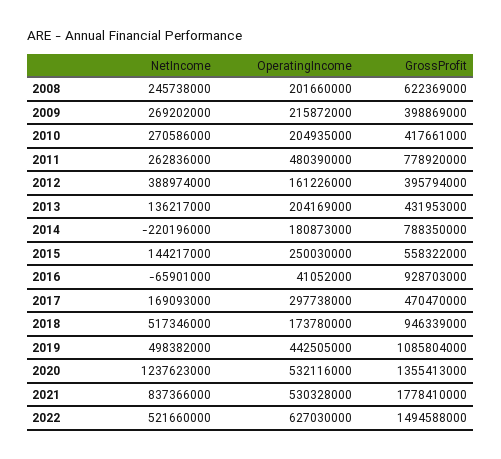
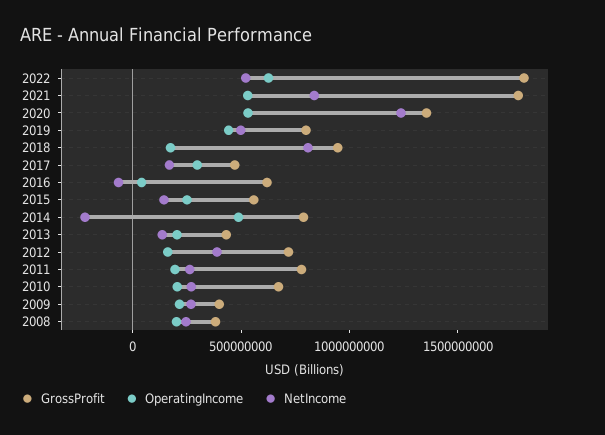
GrossProfit, 2008: 622369000 -> 400000000
GrossProfit, 2010: 417661000 -> 700000000
OperatingIncome, 2011: 480390000 -> 200000000
GrossProfit, 2012: 395794000 -> 700000000
OperatingIncome, 2014: 180873000 -> 500000000
GrossProfit, 2016: 928703000 -> 600000000
NetIncome, 2018: 517346000 -> 800000000
GrossProfit, 2019: 1085804000 -> 800000000
GrossProfit, 2022: 1494588000 -> 1800000000

